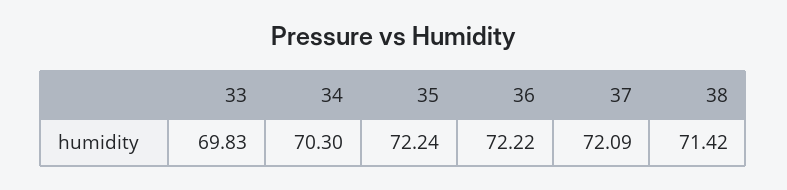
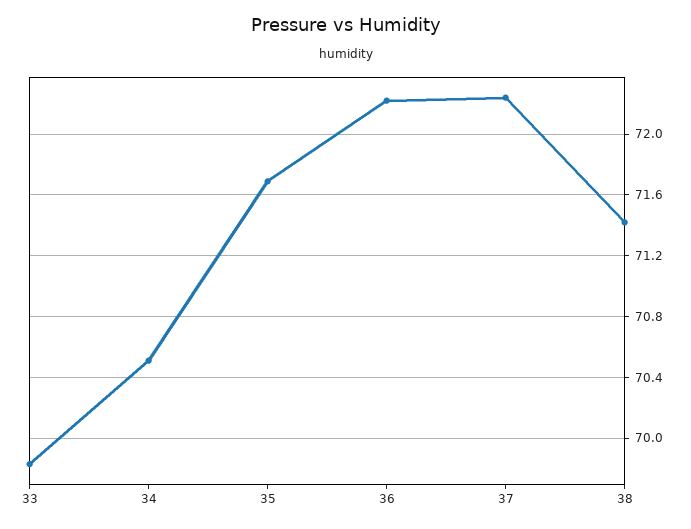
34: 70.3 -> 70.5
35: 72.24 -> 71.7
37: 72.09 -> 72.25

